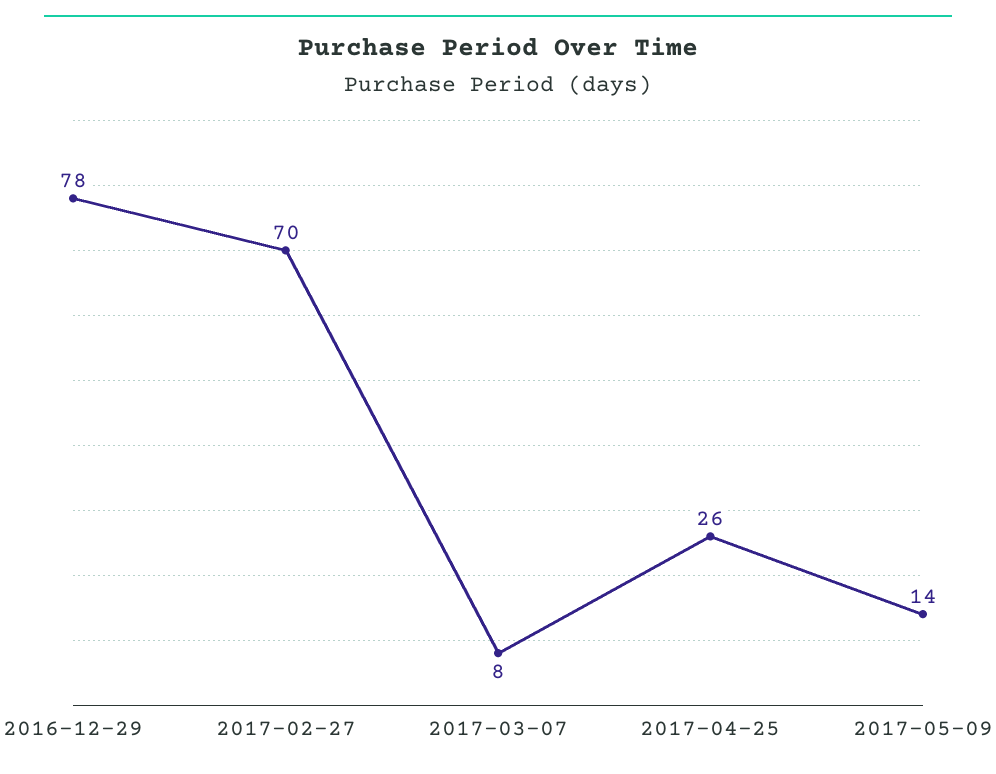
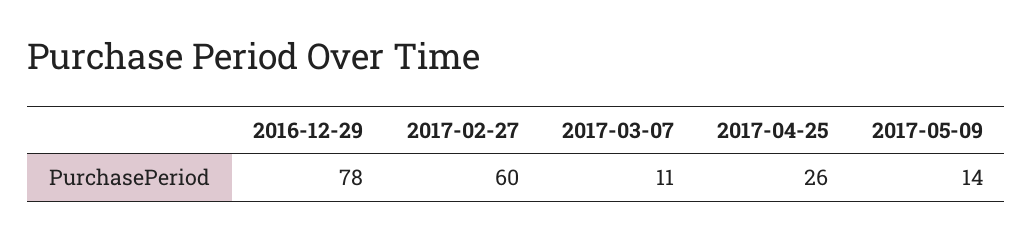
2017-02-27: 70 -> 60
2017-03-07: 8 -> 11

